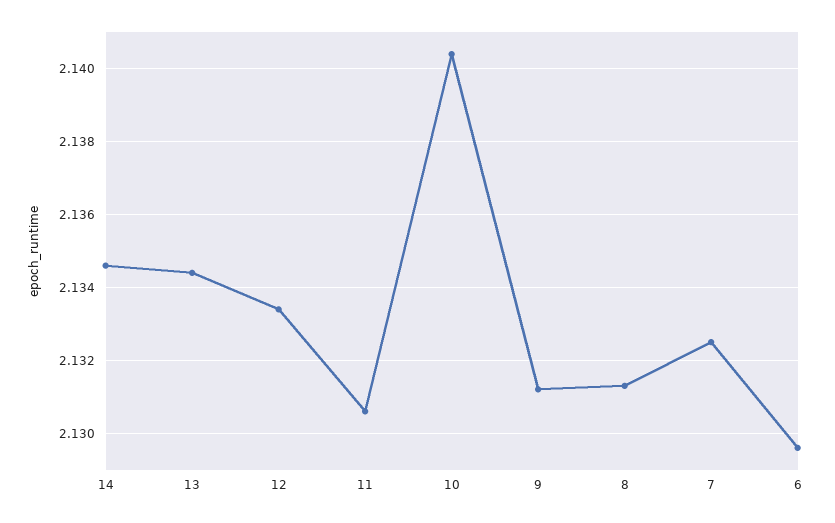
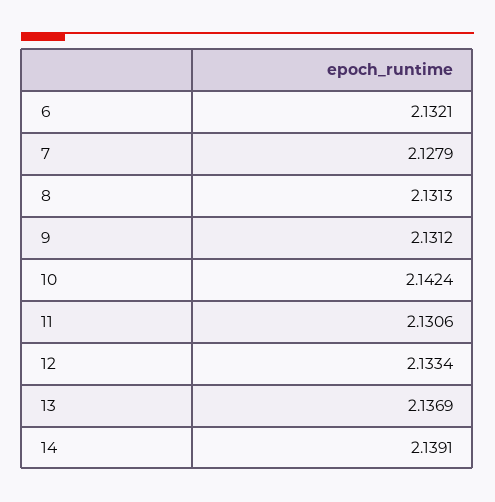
14: 2.1345 -> 2.1391
13: 2.1345 -> 2.1369
10: 2.1405 -> 2.1424
7: 2.1325 -> 2.1279
6: 2.1295 -> 2.1321

